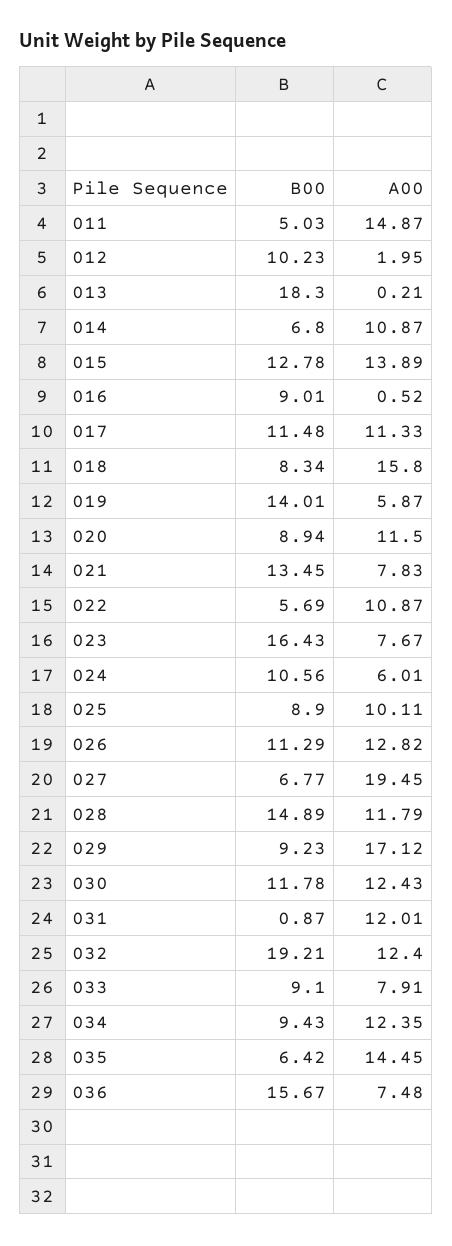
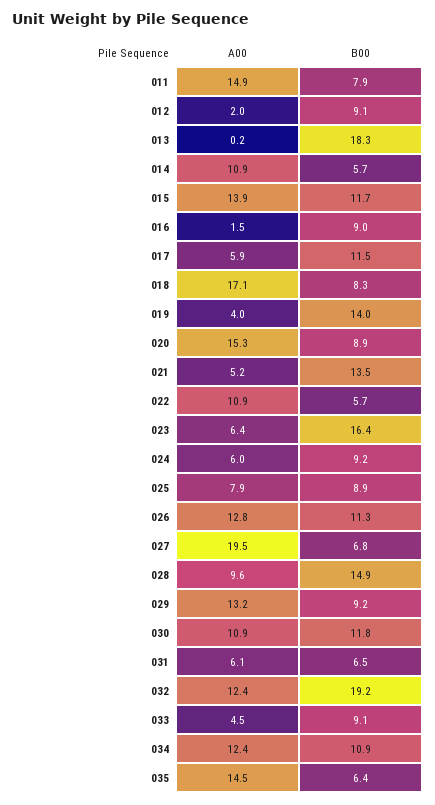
B00, 011: 5.03 -> 7.9
B00, 012: 10.23 -> 9.1
B00, 014: 6.8 -> 5.7
B00, 015: 12.78 -> 11.7
A00, 016: 0.52 -> 1.5
A00, 017: 11.33 -> 5.9
A00, 018: 15.8 -> 17.1
A00, 019: 5.87 -> 4
A00, 020: 11.5 -> 15.3
A00, 021: 7.83 -> 5.2
A00, 023: 7.67 -> 6.4
B00, 024: 10.56 -> 9.2
A00, 025: 10.11 -> 7.9
A00, 028: 11.79 -> 9.6
A00, 029: 17.12 -> 13.2
A00, 030: 12.43 -> 10.9
B00, 031: 0.87 -> 6.5
A00, 031: 12.01 -> 6.1
A00, 033: 7.91 -> 4.5
B00, 034: 9.43 -> 10.9
B00, 036: 15.67 -> none
A00, 036: 7.48 -> none

